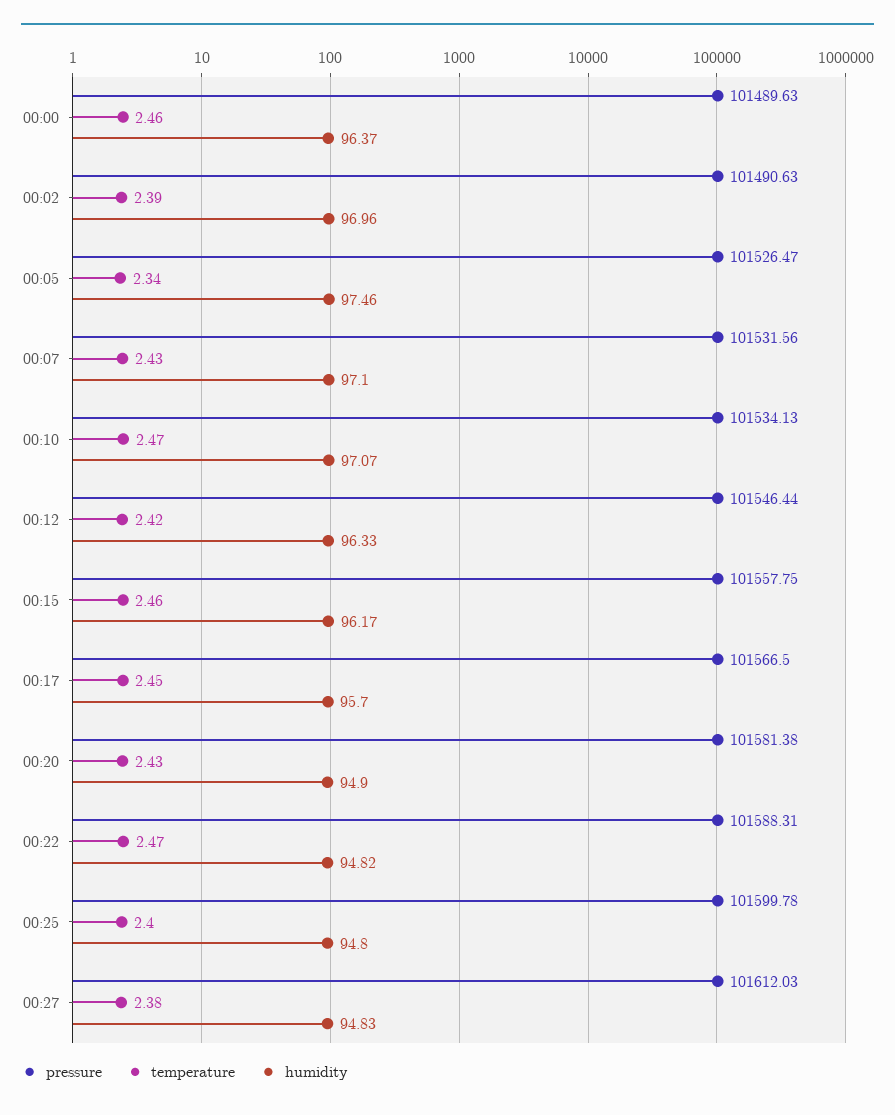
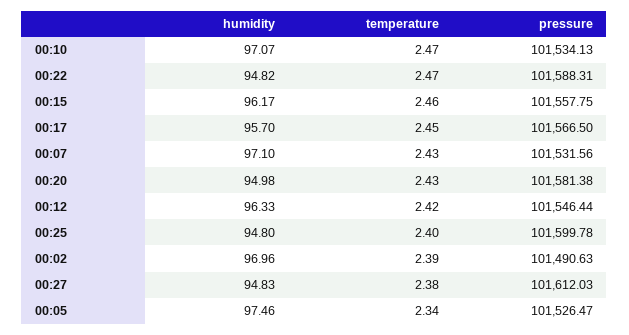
pressure, 00:00: 101489.63 -> none
temperature, 00:00: 2.46 -> none
humidity, 00:00: 96.37 -> none
humidity, 00:20: 94.9 -> 94.98

